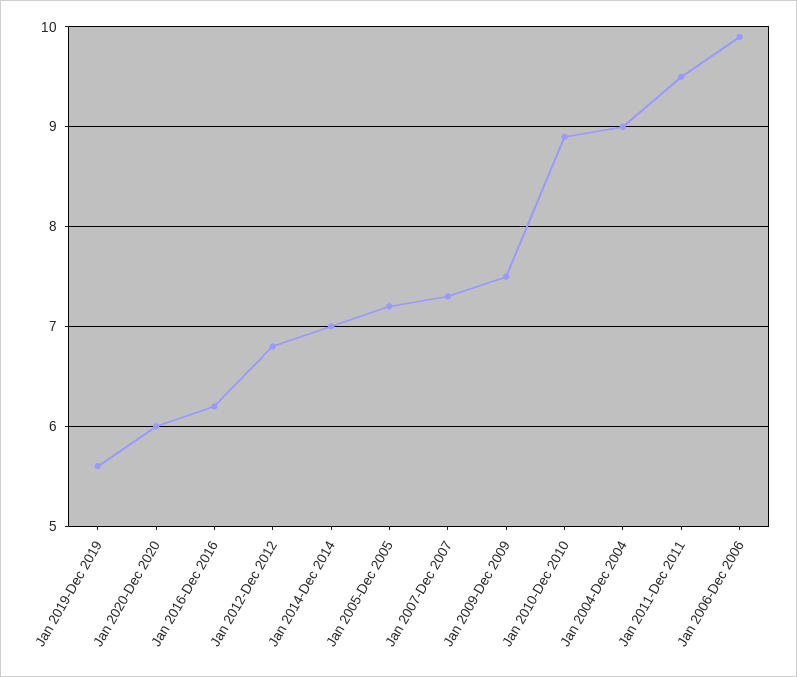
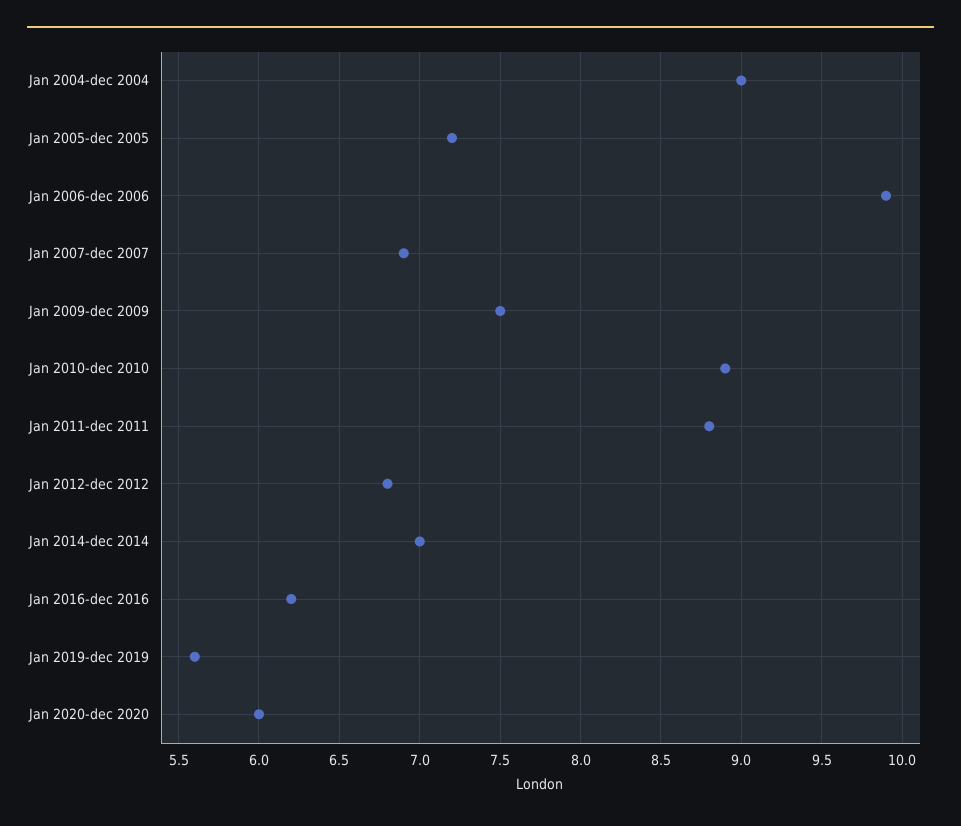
Jan 2007-Dec 2007: 7.3 -> 6.9
Jan 2011-Dec 2011: 9.5 -> 8.8

